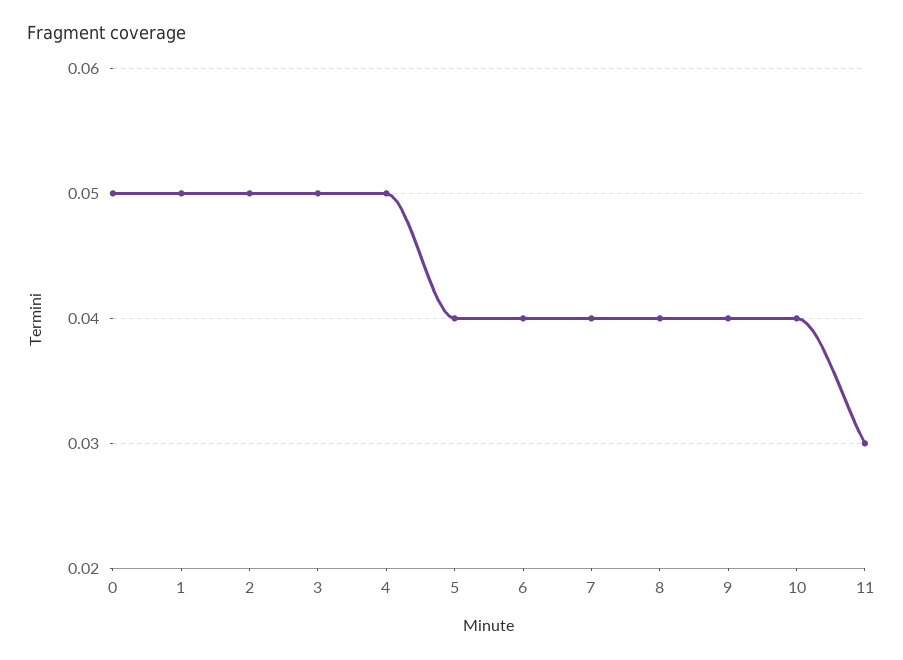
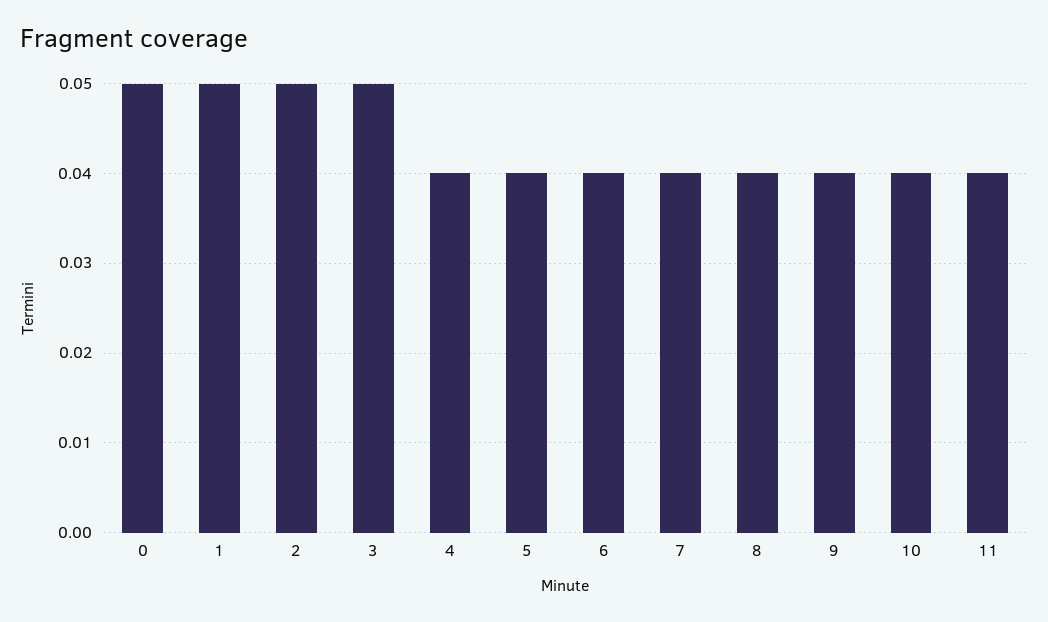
4: 0.05 -> 0.04
11: 0.03 -> 0.04

